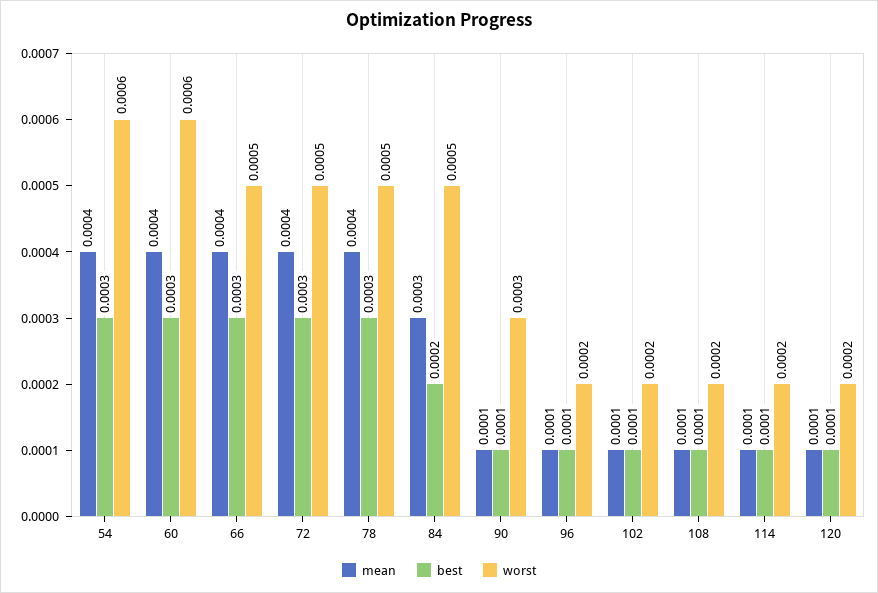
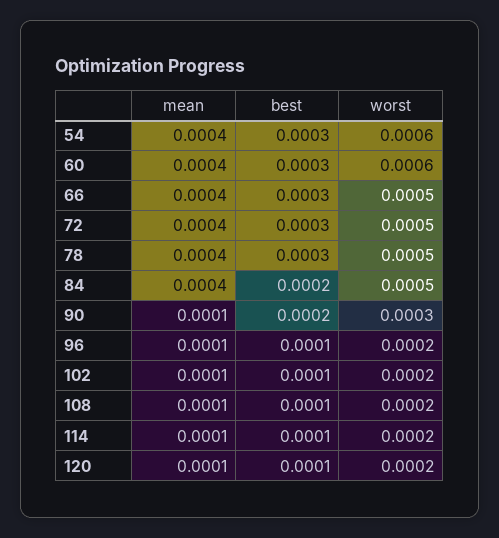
mean, 84: 0.0003 -> 0.0004
best, 90: 0.0001 -> 0.0002

